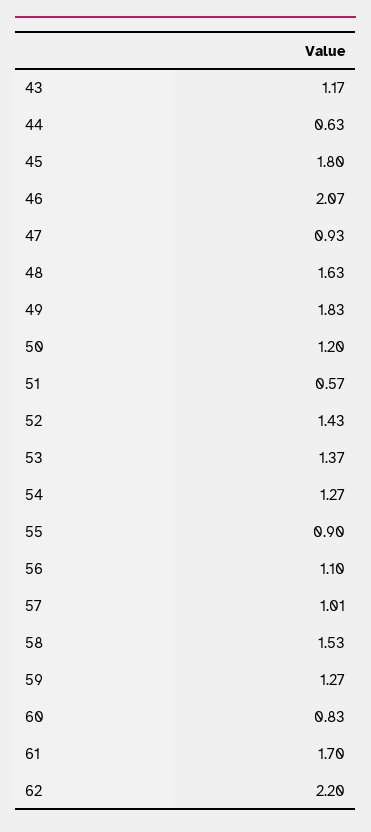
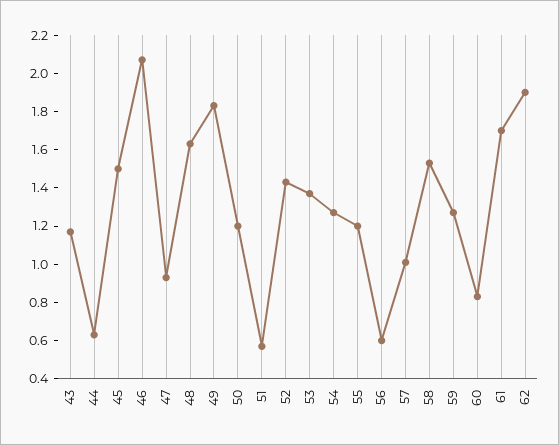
45: 1.8 -> 1.5
55: 0.9 -> 1.2
56: 1.1 -> 0.6
62: 2.2 -> 1.9

